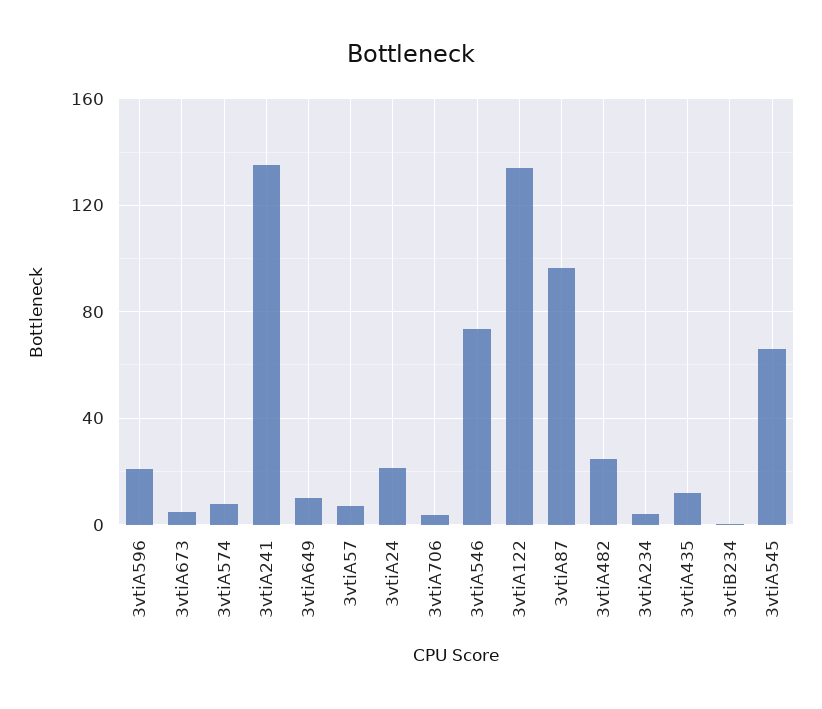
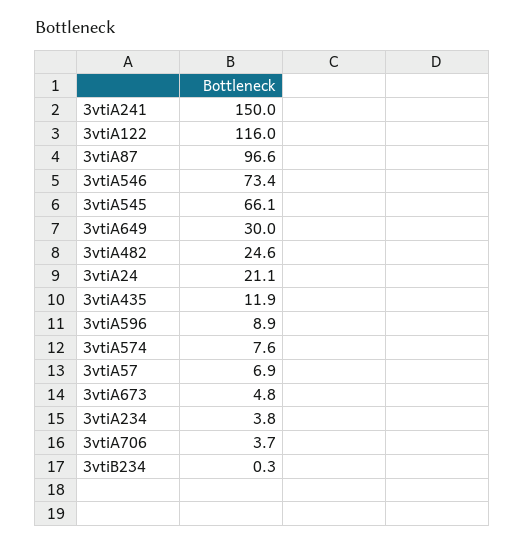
3vtiA596: 20 -> 8.9
3vtiA241: 135 -> 150
3vtiA649: 10 -> 30
3vtiA122: 135 -> 116

